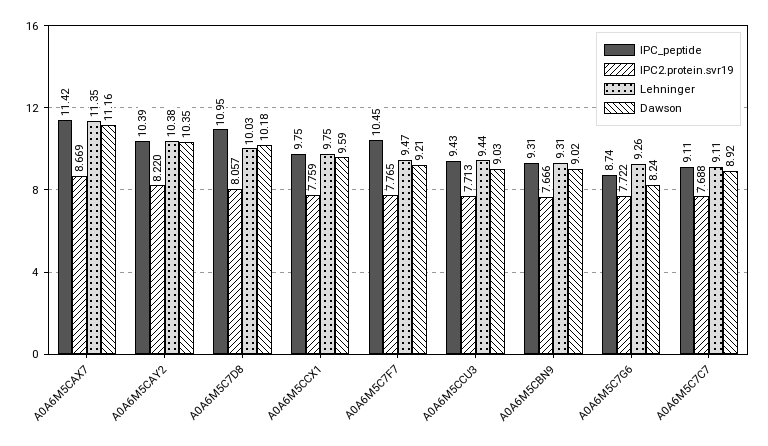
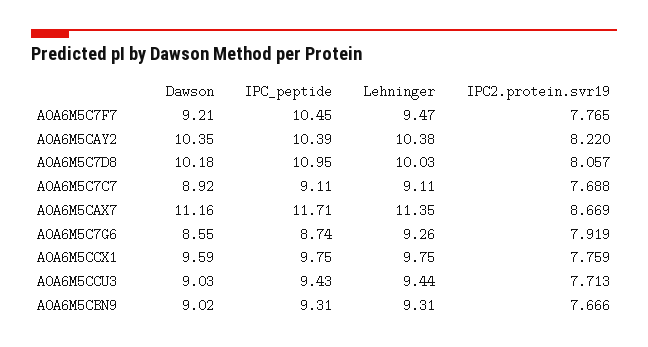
IPC_peptide, A0A6M5CAX7: 11.42 -> 11.71
IPC2.protein.svr19, A0A6M5C7G6: 7.722 -> 7.919
Dawson, A0A6M5C7G6: 8.24 -> 8.55

